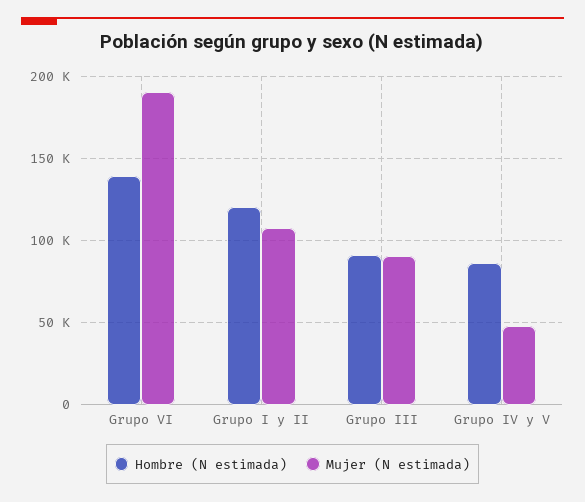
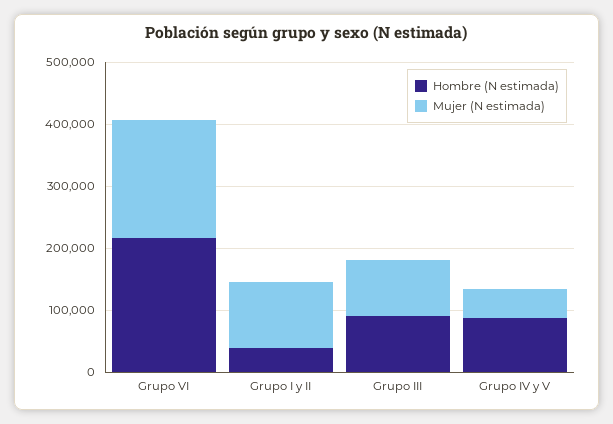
Hombre (N estimada), Grupo VI: 140000 -> 220000
Hombre (N estimada), Grupo I y II: 120000 -> 40000

